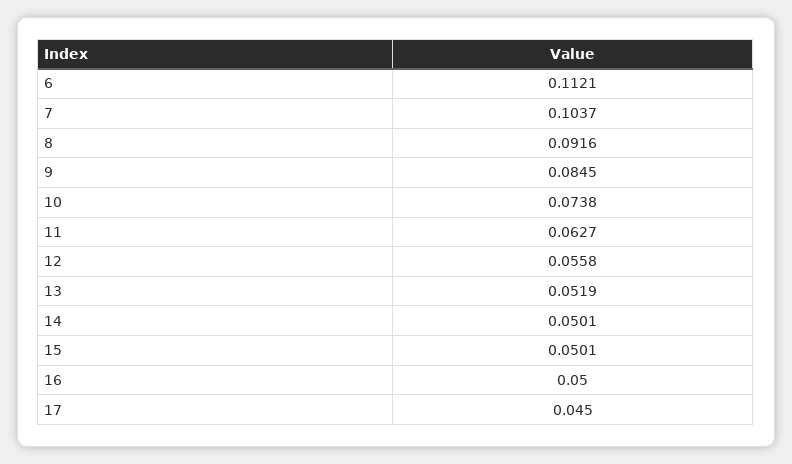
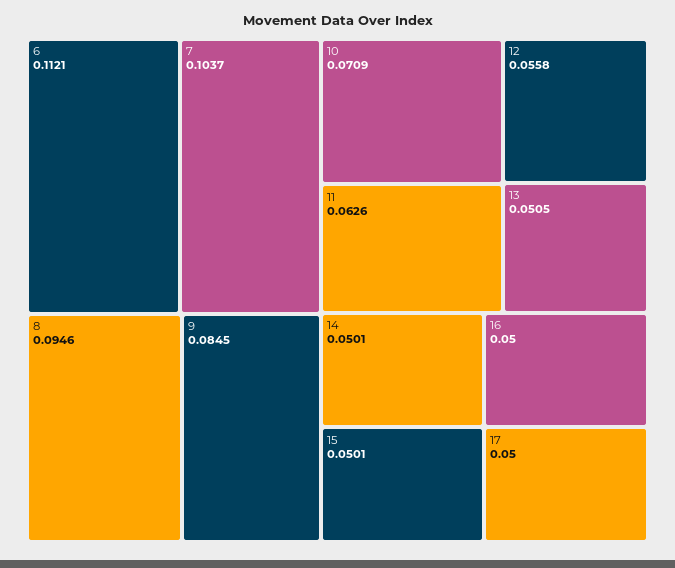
8: 0.0916 -> 0.0946
10: 0.0738 -> 0.0709
11: 0.0627 -> 0.0626
13: 0.0519 -> 0.0505
17: 0.045 -> 0.05

